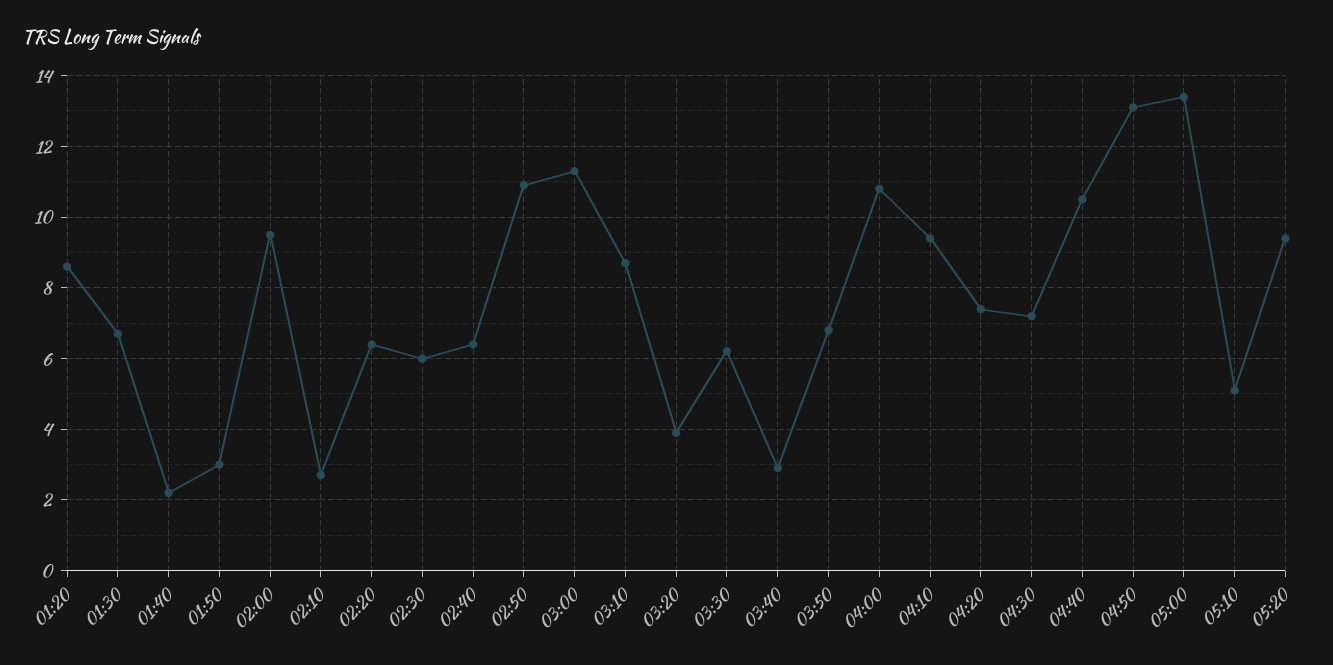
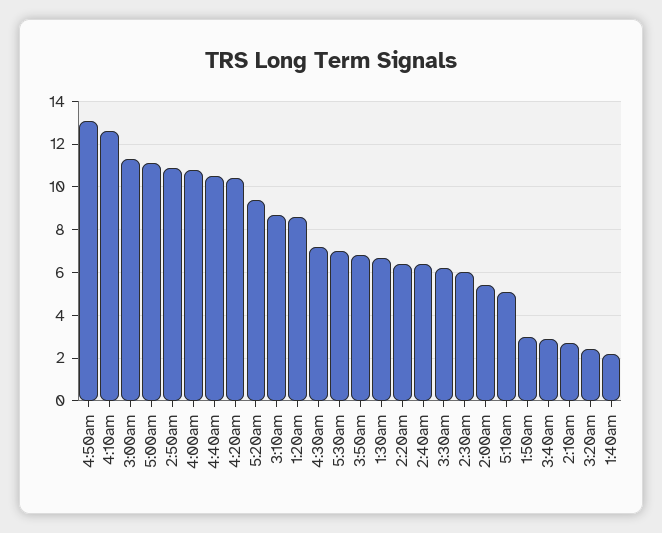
02:00: 9.5 -> 5.5
03:20: 4 -> 2.5
04:10: 9.5 -> 12.5
04:20: 7.5 -> 10.5
05:00: 13.5 -> 11
5:30am: none -> 7

